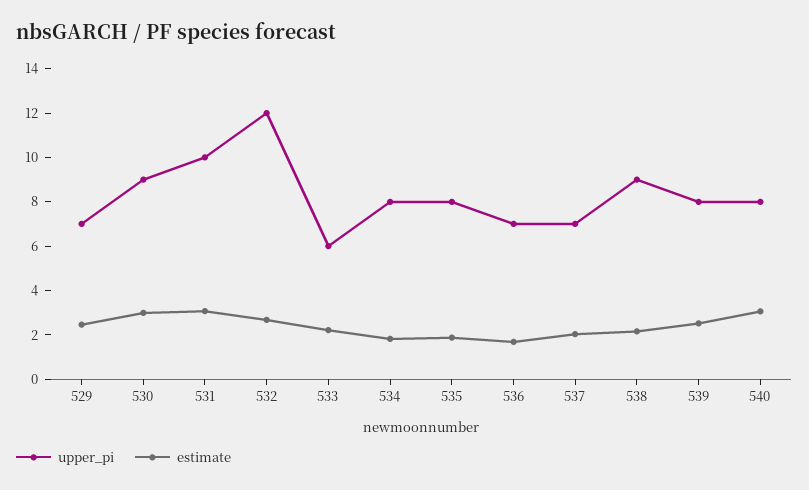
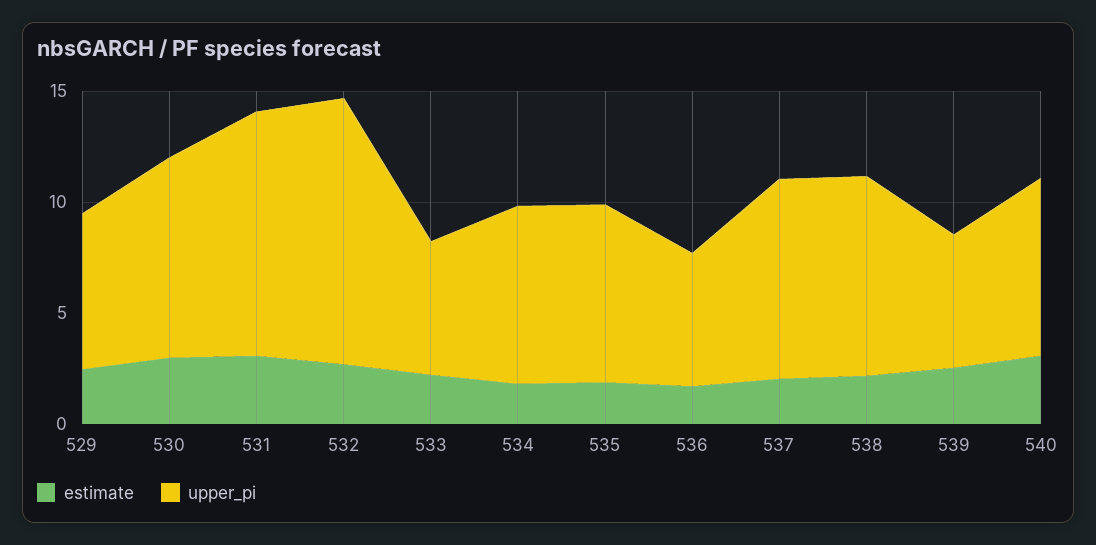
upper_pi, 531: 10 -> 11
upper_pi, 536: 7 -> 6
upper_pi, 537: 7 -> 9
upper_pi, 539: 8 -> 6

